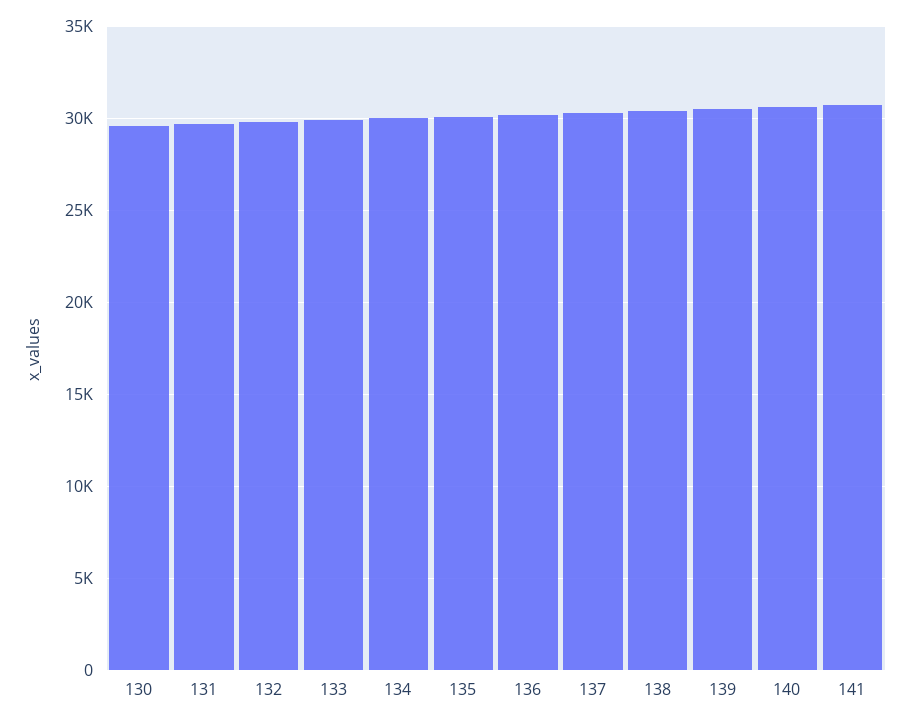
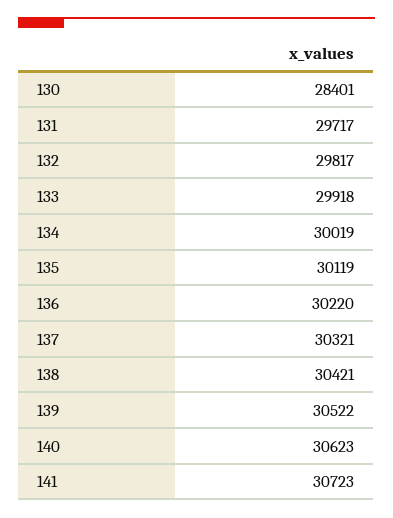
130: 29500 -> 28401

